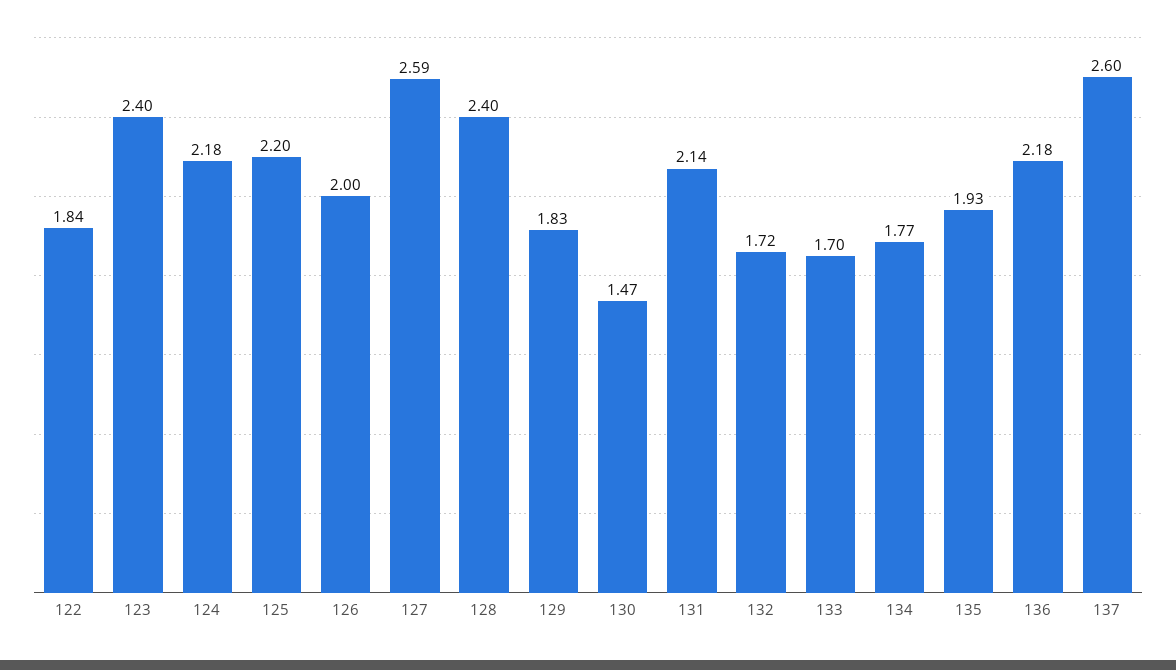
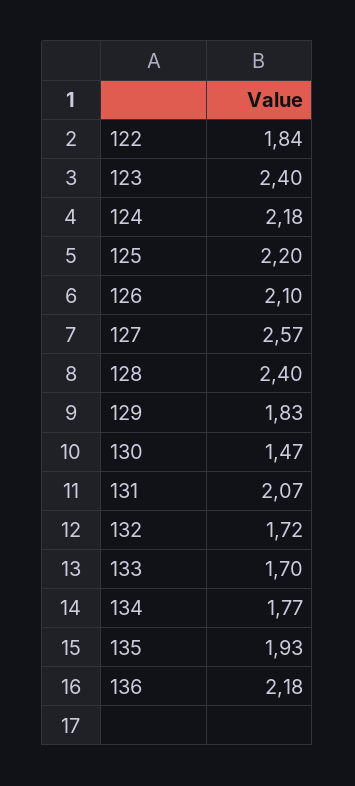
126: 2 -> 2.1
127: 2.59 -> 2.57
131: 2.14 -> 2.07
137: 2.6 -> none

